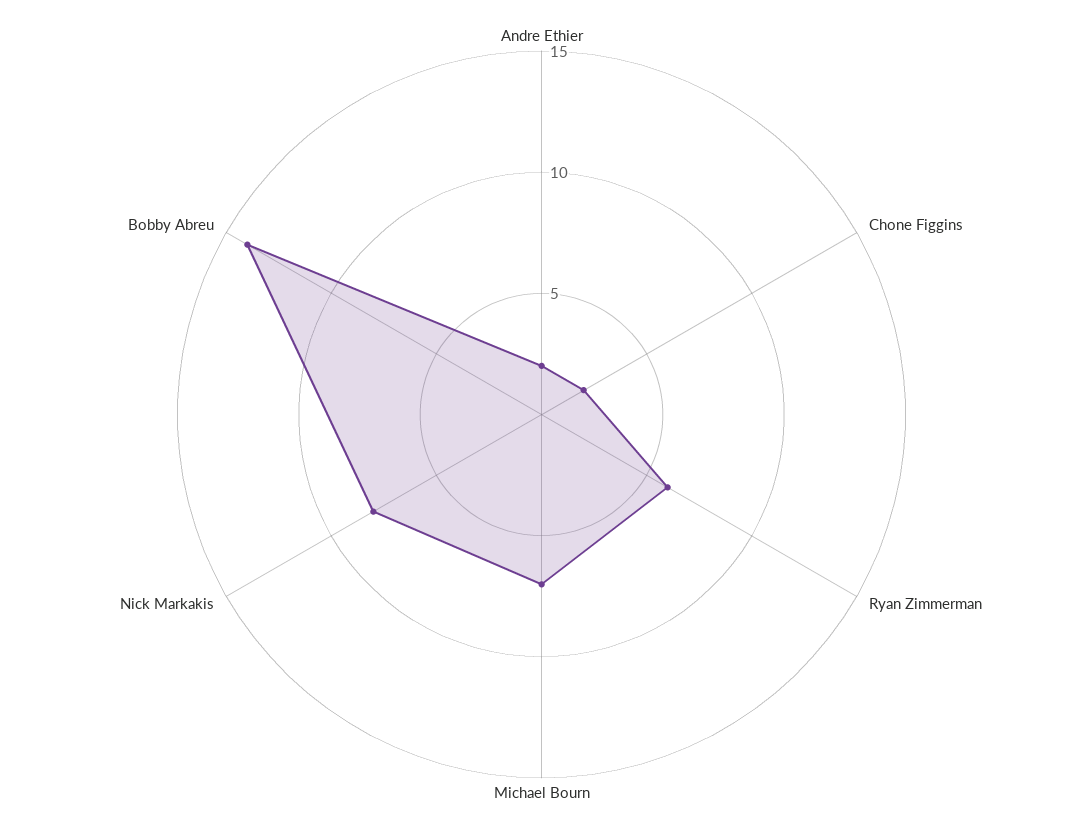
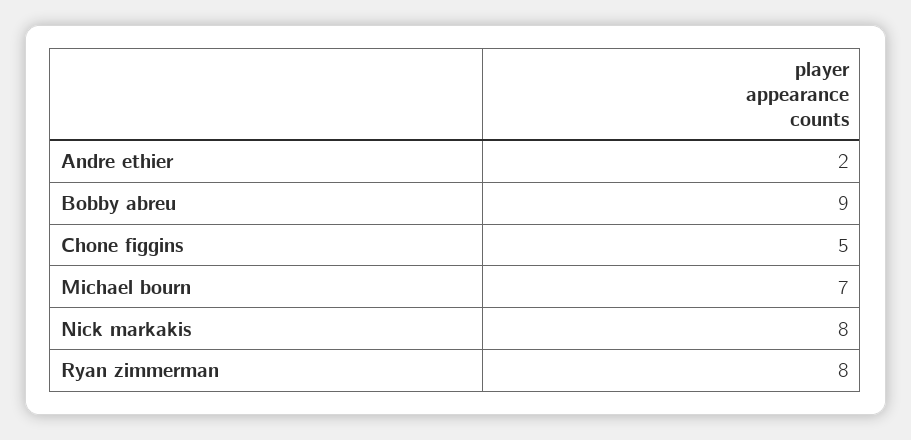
Chone Figgins: 2 -> 5
Ryan Zimmerman: 6 -> 8
Bobby Abreu: 14 -> 9

